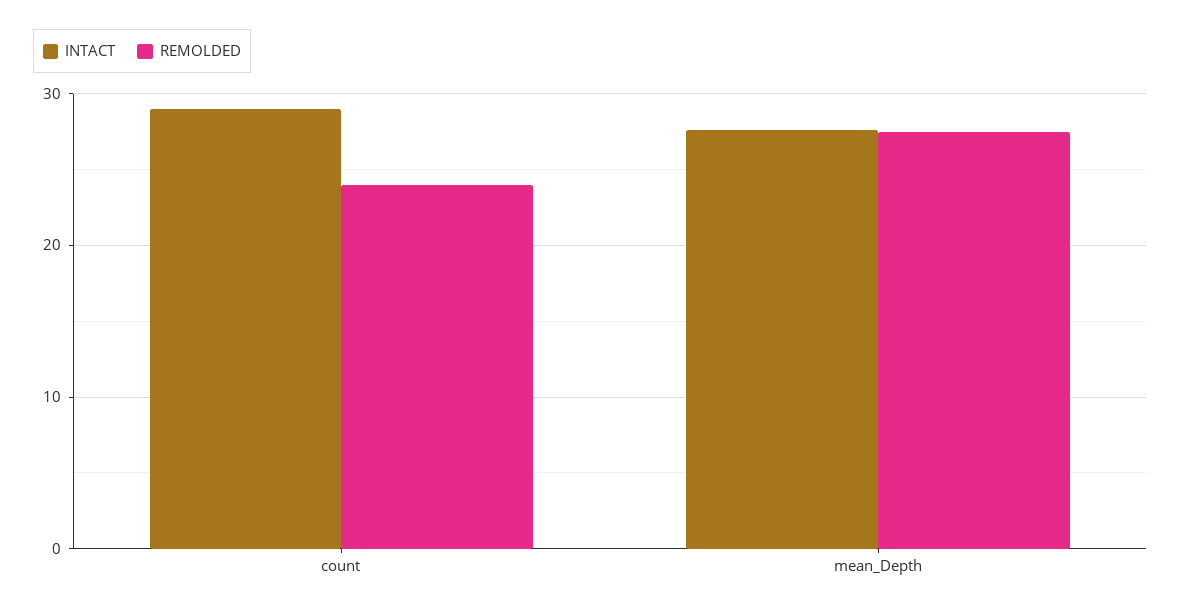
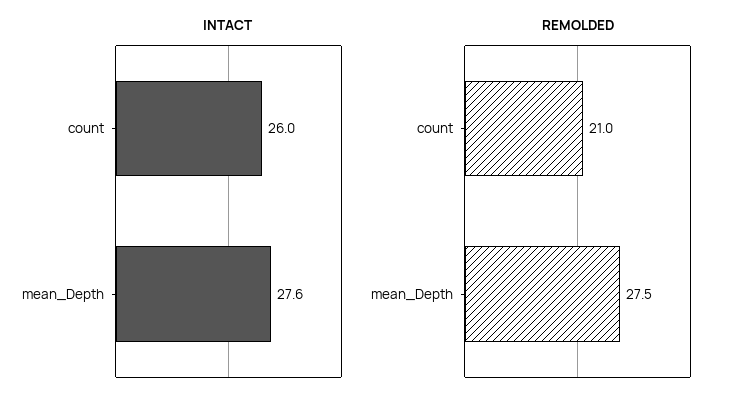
INTACT, count: 29 -> 26
REMOLDED, count: 24 -> 21

